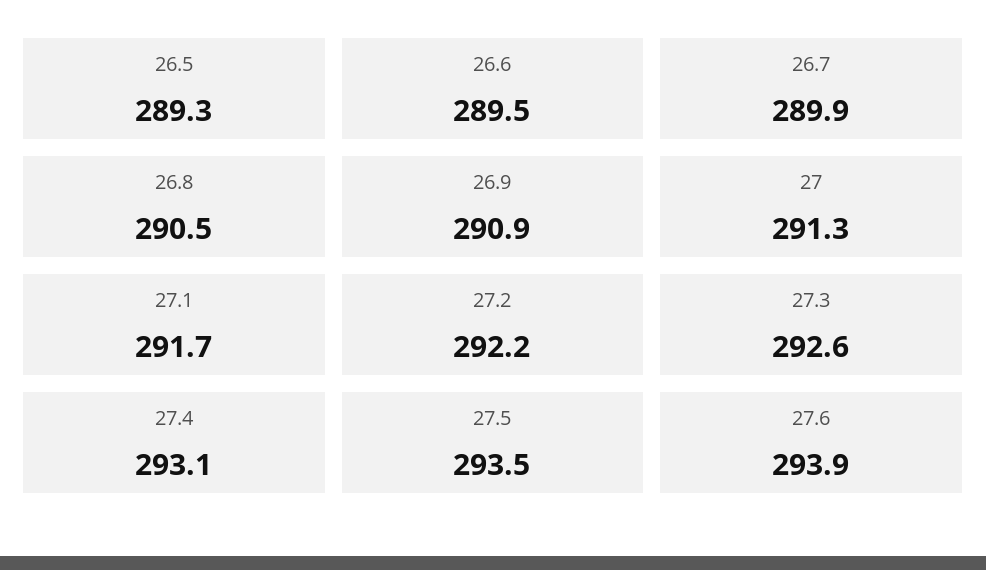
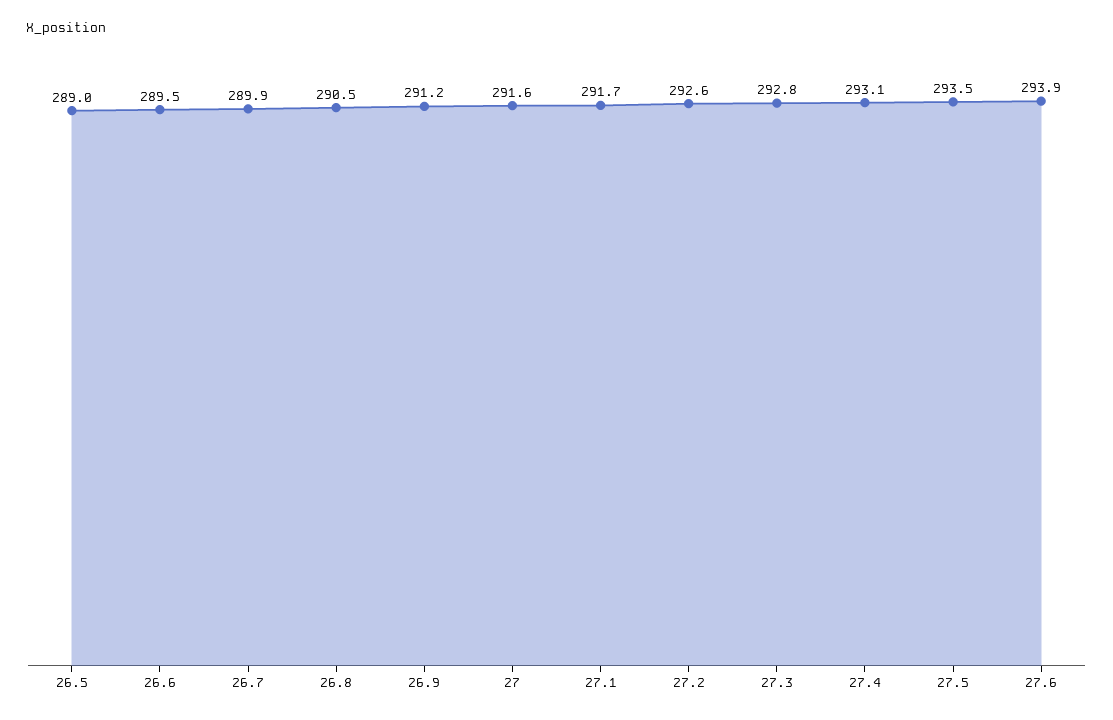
26.5: 289.3 -> 289
26.9: 290.9 -> 291.2
27: 291.3 -> 291.6
27.2: 292.2 -> 292.6
27.3: 292.6 -> 292.8

